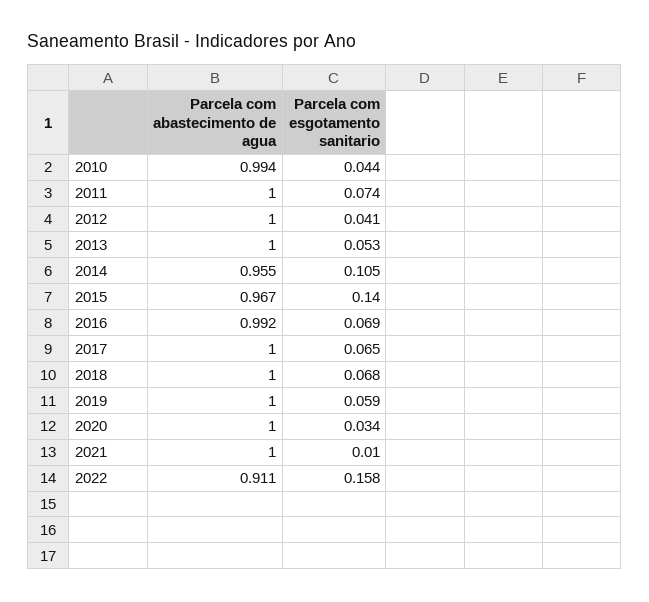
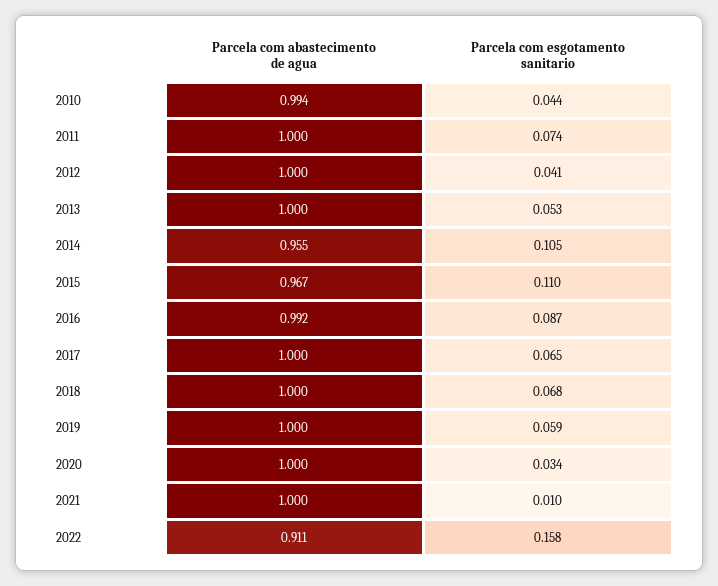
Parcela com esgotamento sanitario, 2015: 0.14 -> 0.11
Parcela com esgotamento sanitario, 2016: 0.069 -> 0.087

